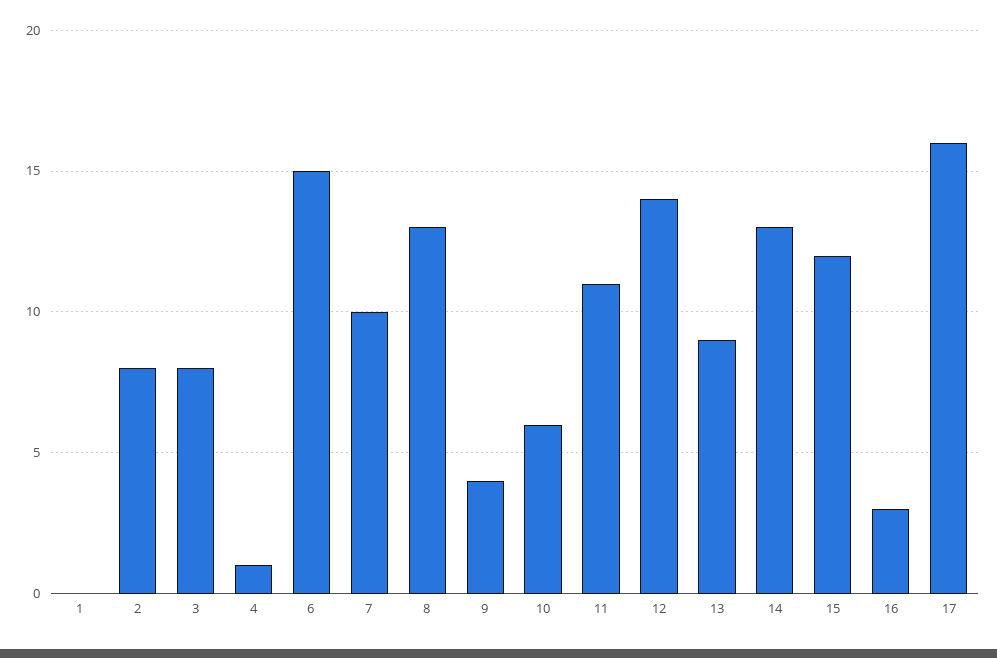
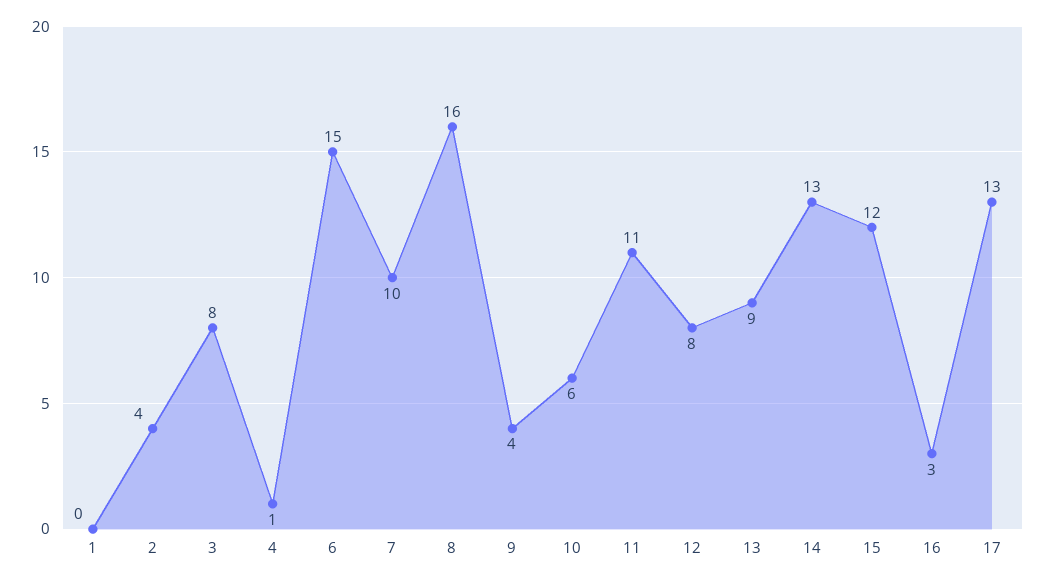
2: 8 -> 4
8: 13 -> 16
12: 14 -> 8
17: 16 -> 13

